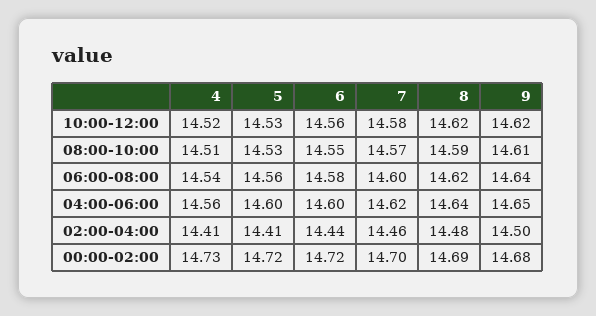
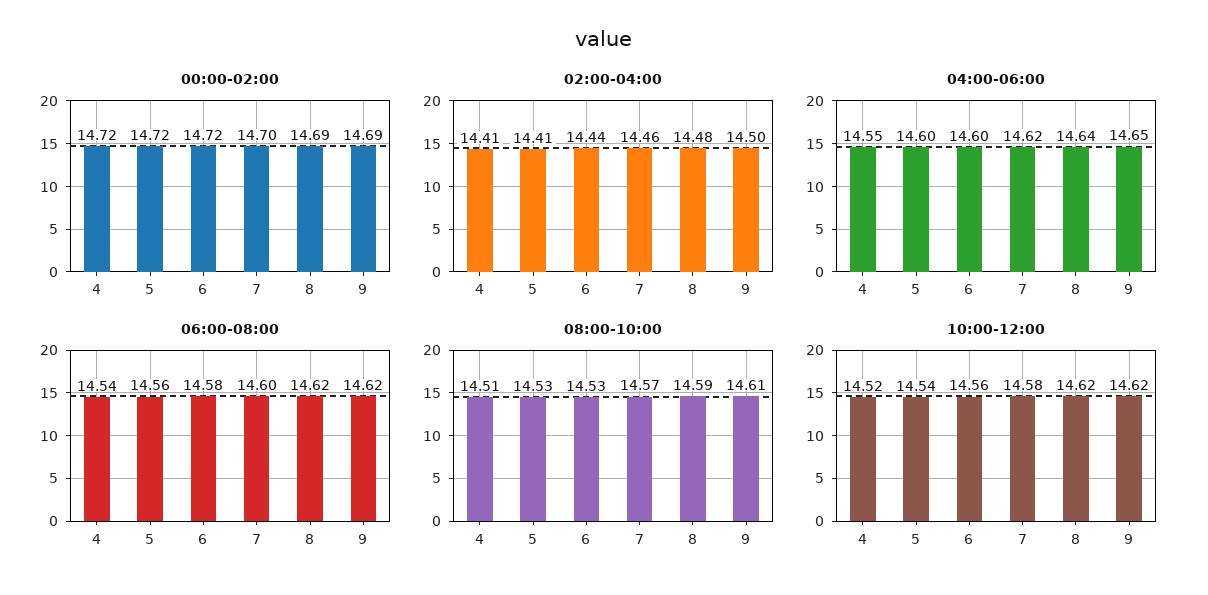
10:00-12:00, 5: 14.53 -> 14.54
08:00-10:00, 6: 14.55 -> 14.53
06:00-08:00, 9: 14.64 -> 14.62
04:00-06:00, 4: 14.56 -> 14.55
00:00-02:00, 4: 14.73 -> 14.72
00:00-02:00, 9: 14.68 -> 14.69

